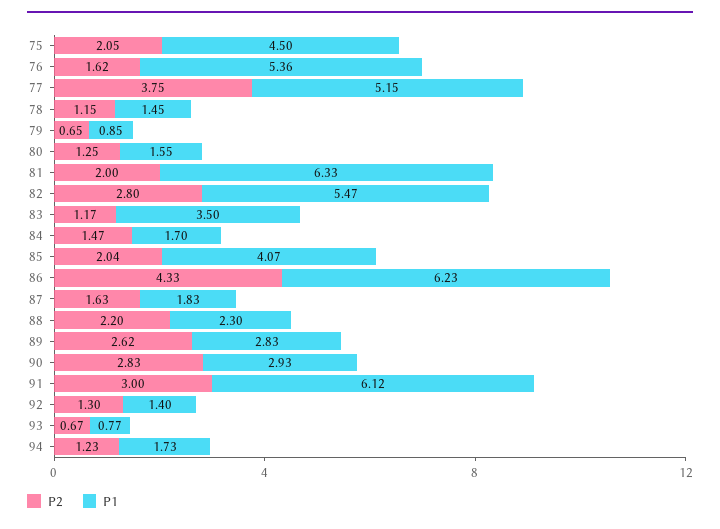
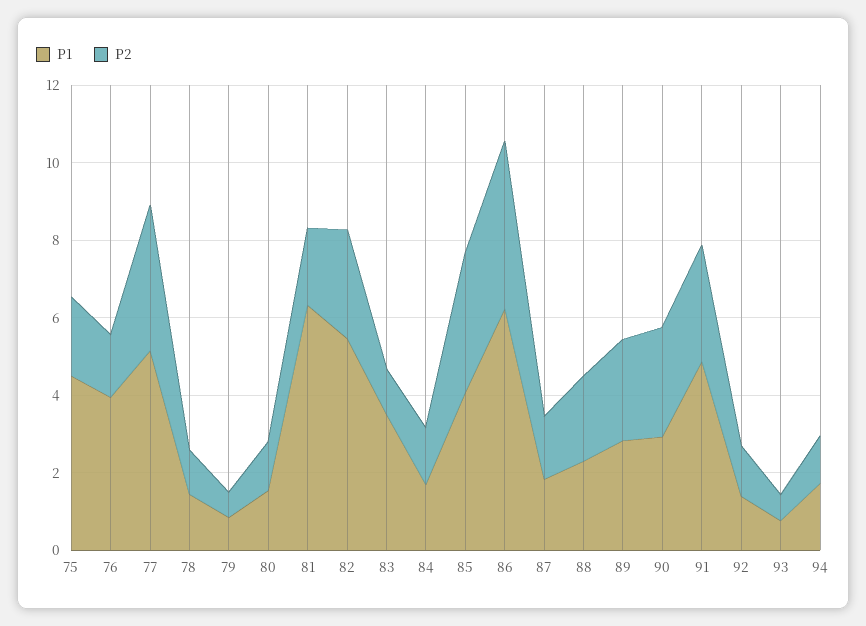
P1, 76: 5.36 -> 4
P2, 85: 2.04 -> 3.5
P1, 91: 6.12 -> 5

